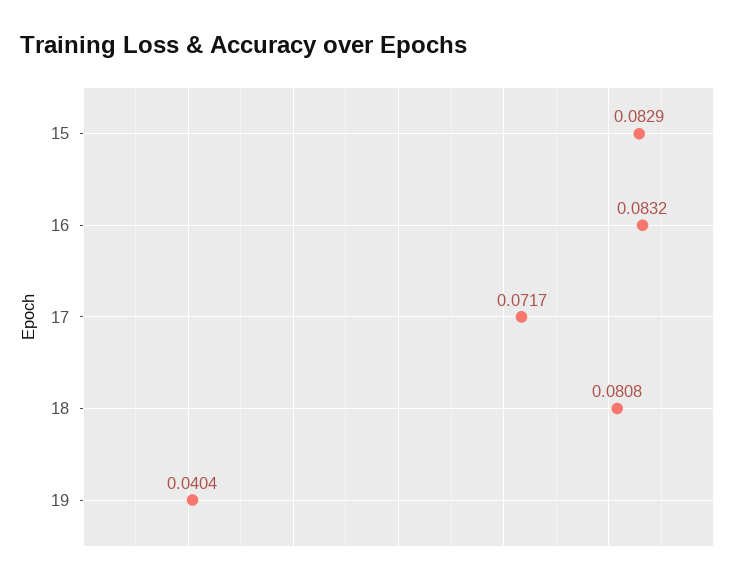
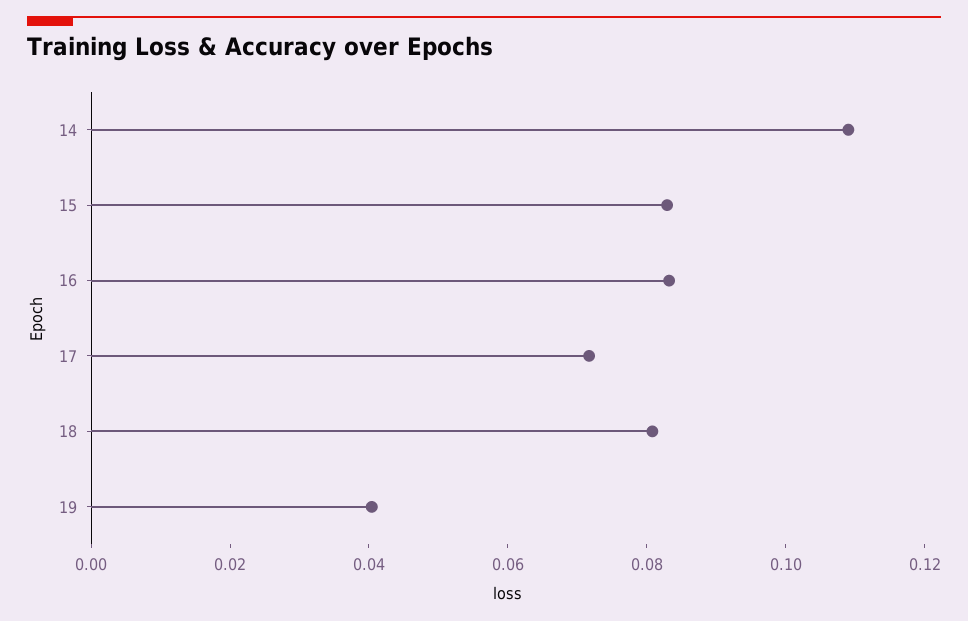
14: none -> 0.11

